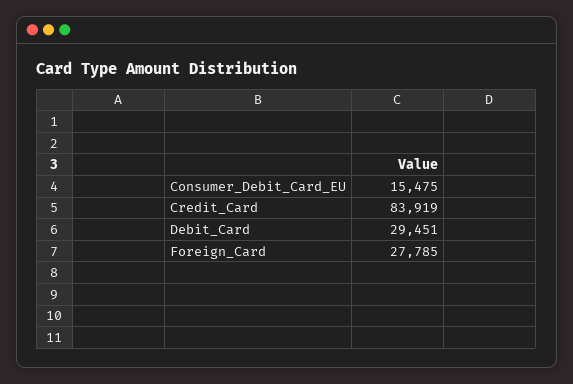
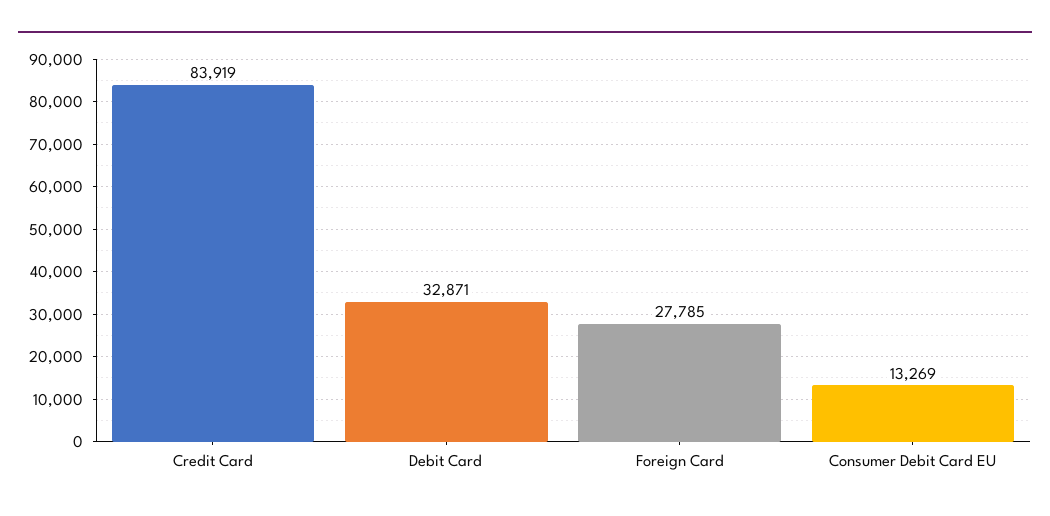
Consumer_Debit_Card_EU: 15475 -> 13269
Debit_Card: 29451 -> 32871

